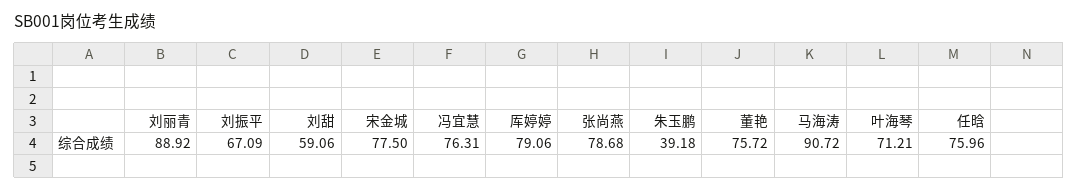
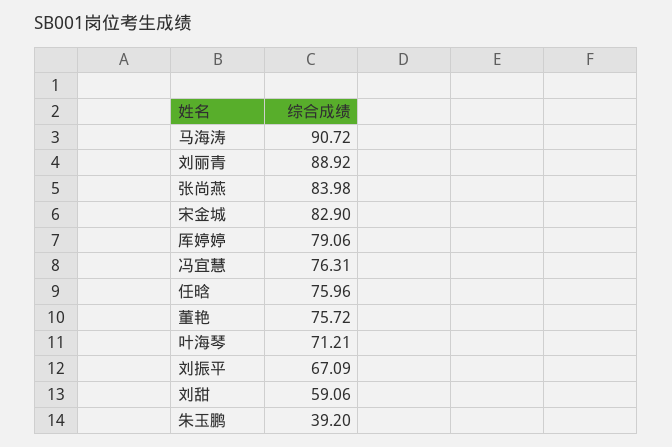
宋金城: 77.5 -> 82.9
张尚燕: 78.68 -> 83.98
朱玉鹏: 39.18 -> 39.2

